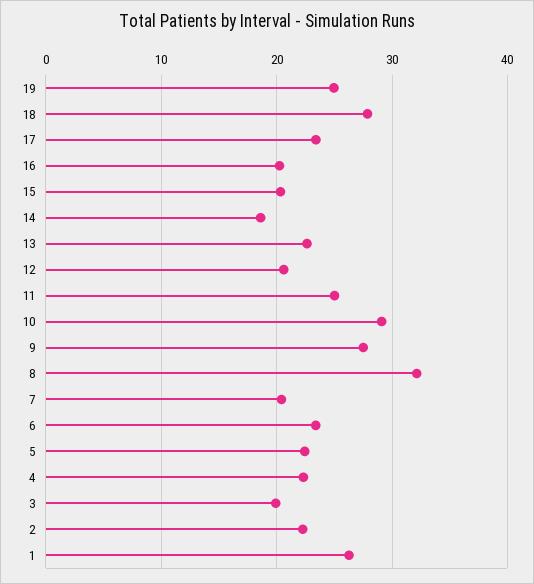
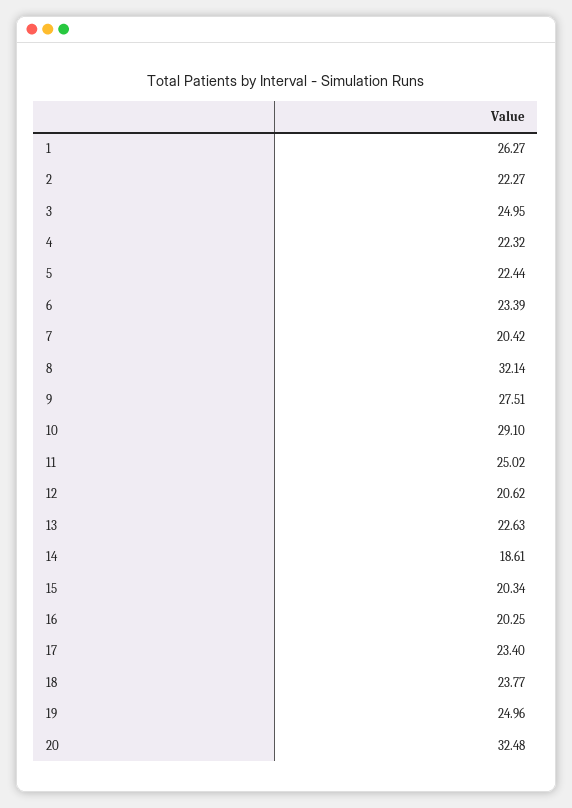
18: 28 -> 23.77
3: 20 -> 24.95
20: none -> 32.48

